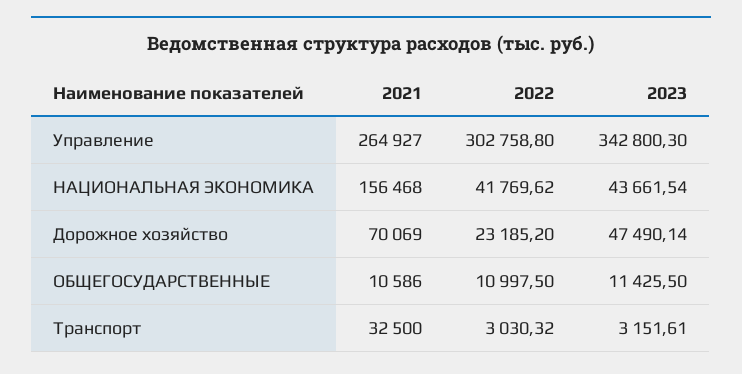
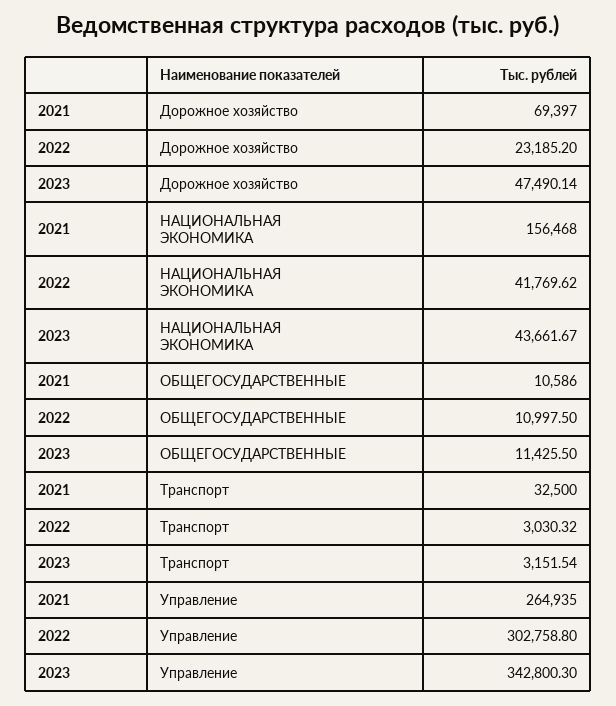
2021, Управление: 264927 -> 264935
2023, НАЦИОНАЛЬНАЯ ЭКОНОМИКА: 43661.54 -> 43661.67
2021, Дорожное хозяйство: 70069 -> 69397
2023, Транспорт: 3151.61 -> 3151.54

